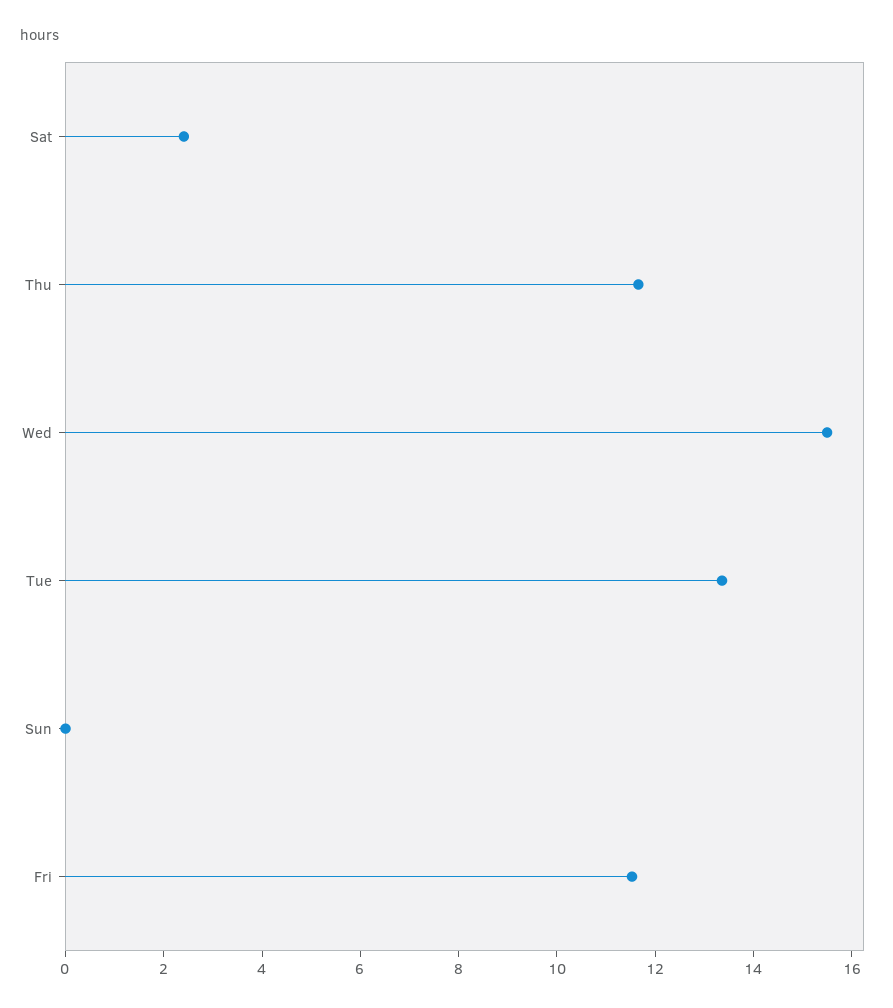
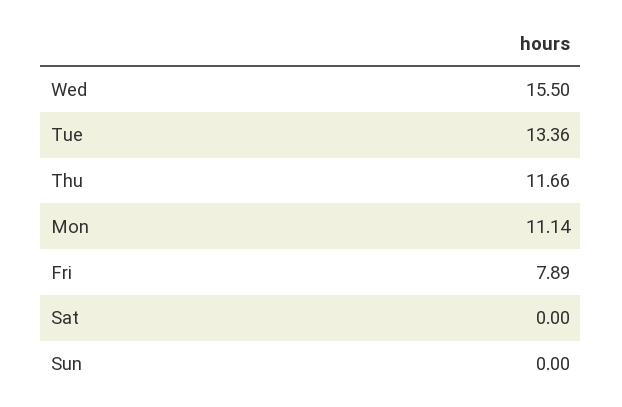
Sat: 2.5 -> 0
Fri: 11.5 -> 7.89
Mon: none -> 11.14

